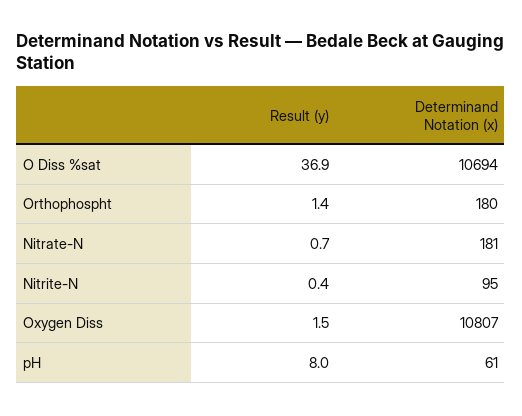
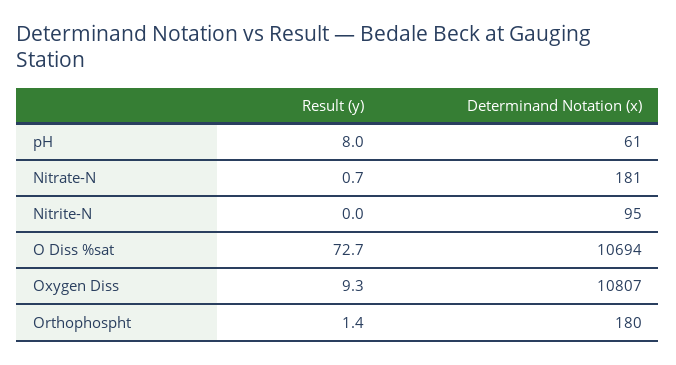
Result (y), O Diss %sat: 36.9 -> 72.7
Result (y), Nitrite-N: 0.4 -> 0
Result (y), Oxygen Diss: 1.5 -> 9.3

